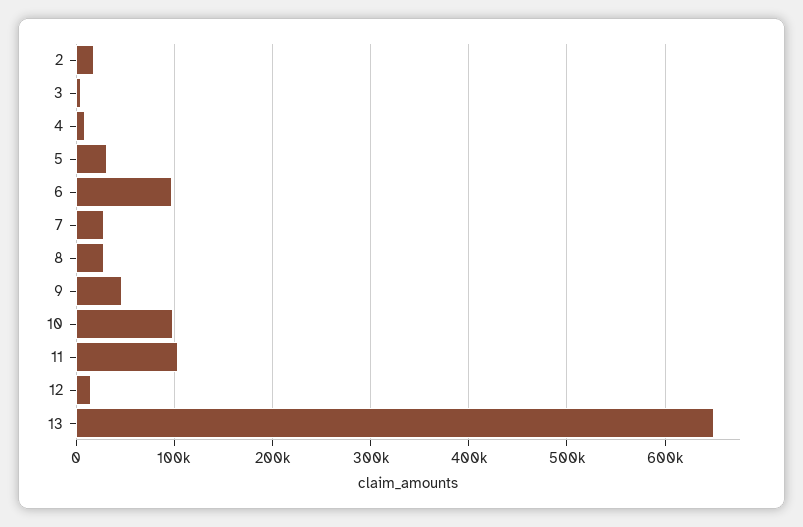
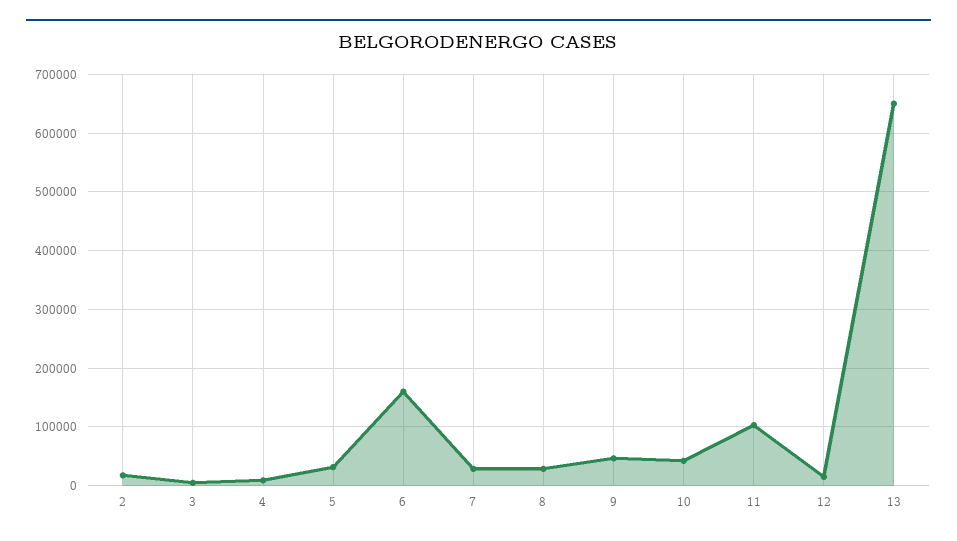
6: 100000 -> 160000
10: 100000 -> 40000

